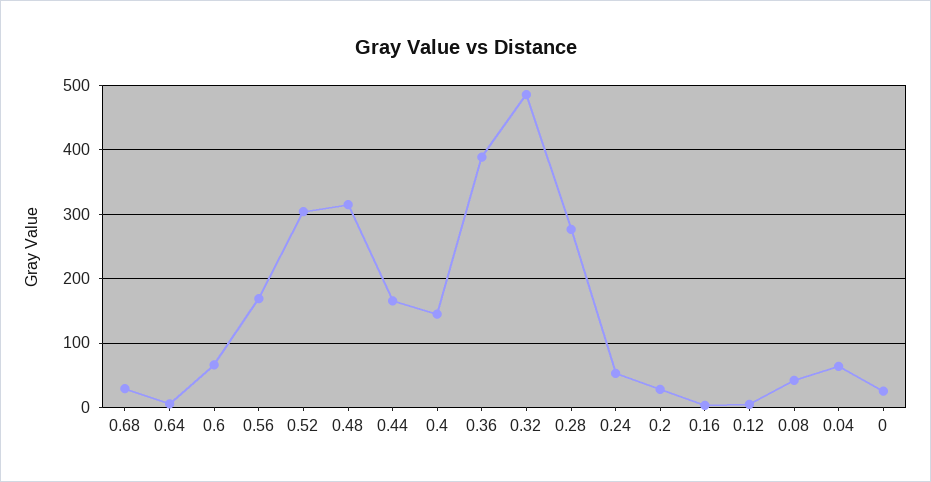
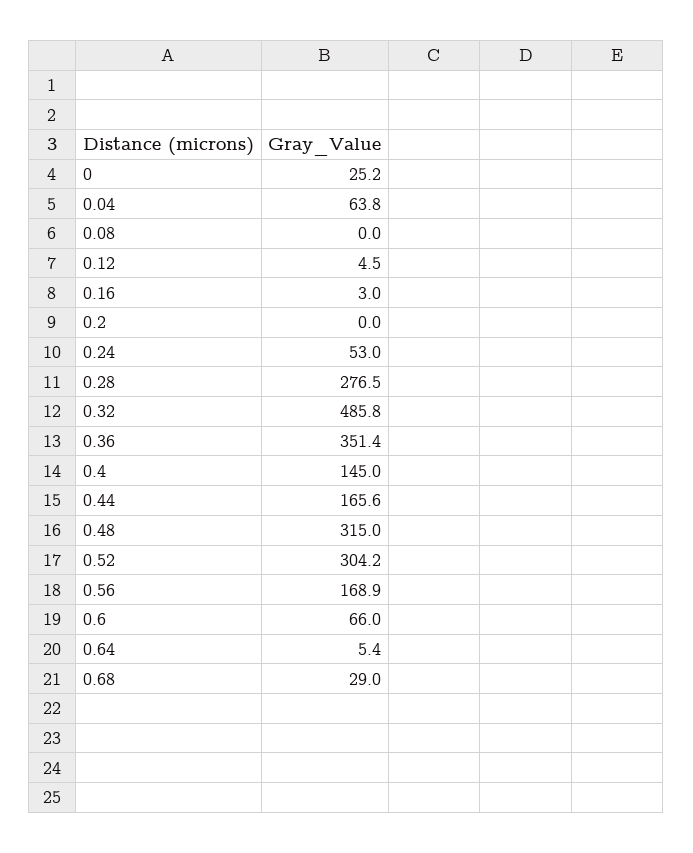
0.36: 390 -> 351.4
0.2: 30 -> 0
0.08: 40 -> 0

